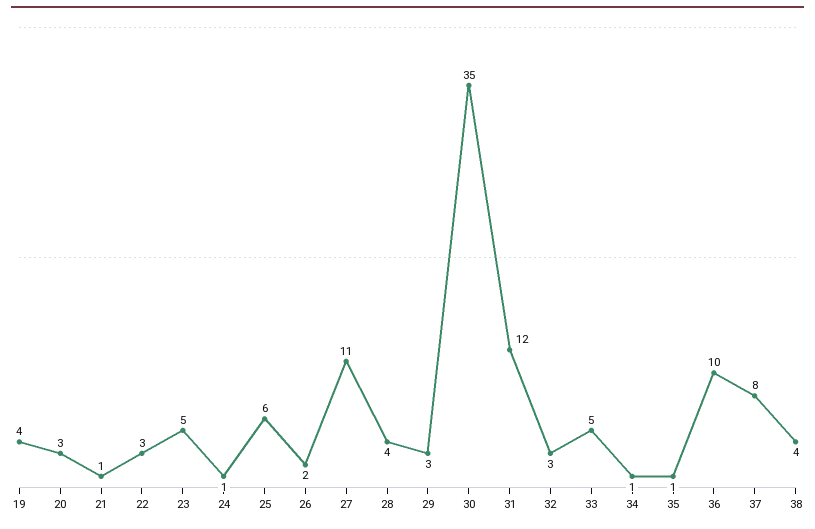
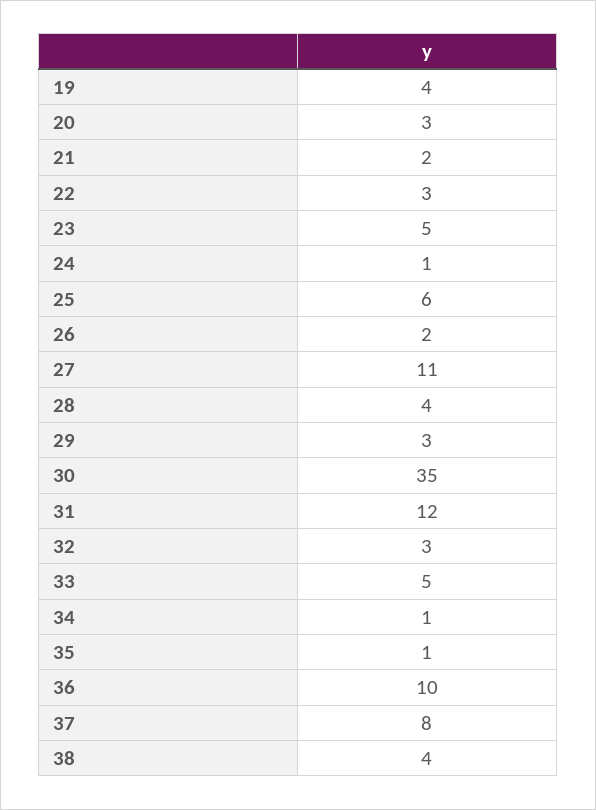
21: 1 -> 2

